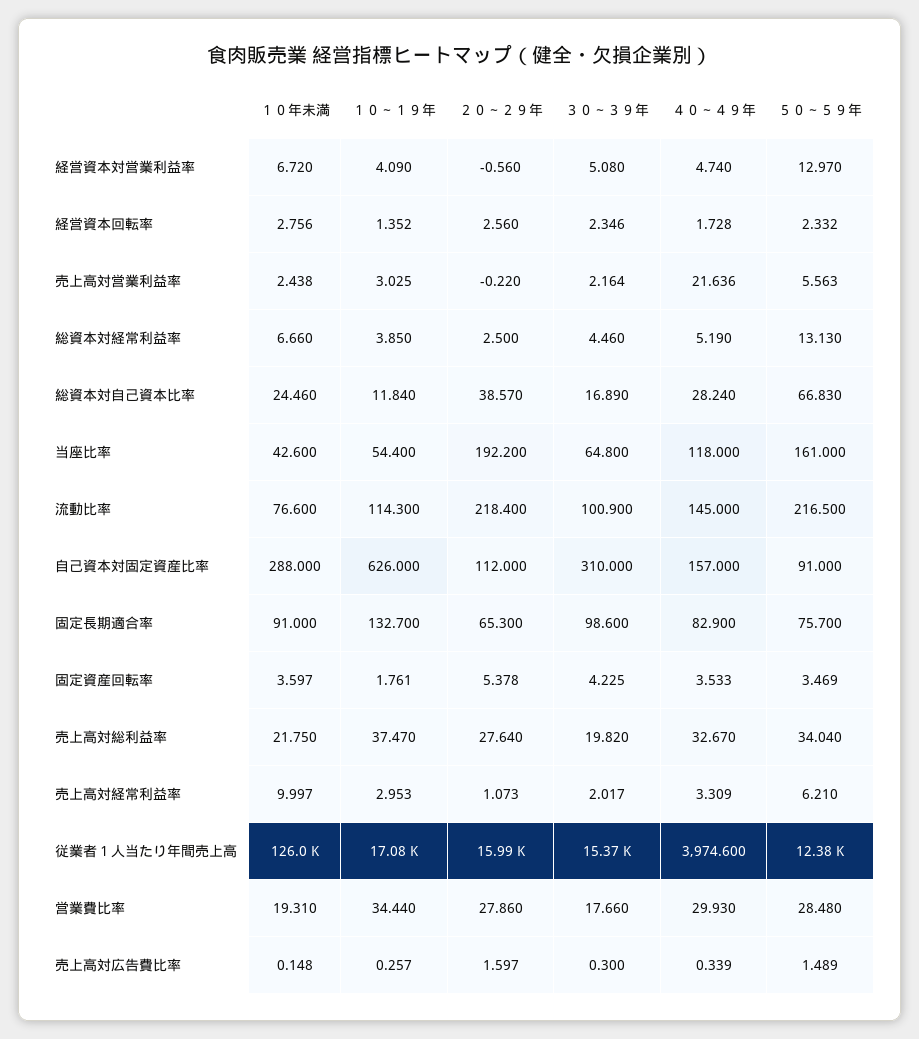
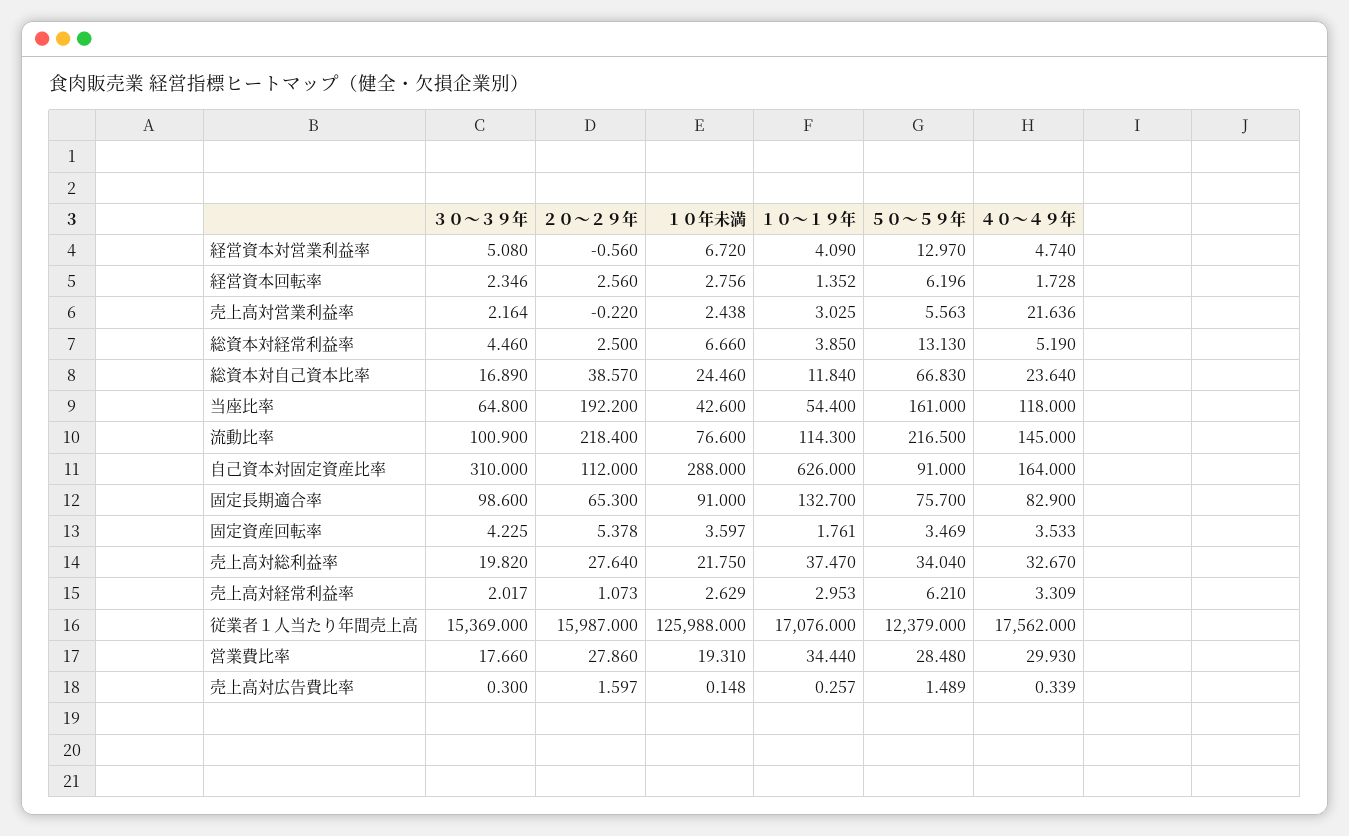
５０～５９年, 経営資本回転率: 2.332 -> 6.196
４０～４９年, 総資本対自己資本比率: 28.24 -> 23.64
４０～４９年, 自己資本対固定資産比率: 157 -> 164
１０年未満, 売上高対経常利益率: 9.997 -> 2.629
４０～４９年, 従業者１人当たり年間売上高: 3974.6 -> 17562

